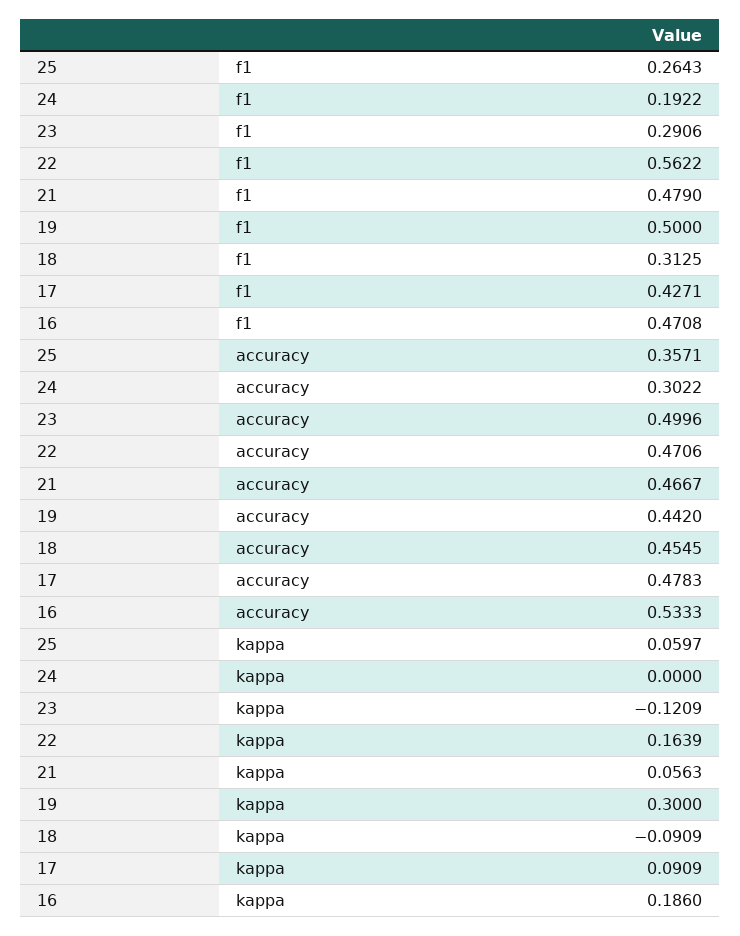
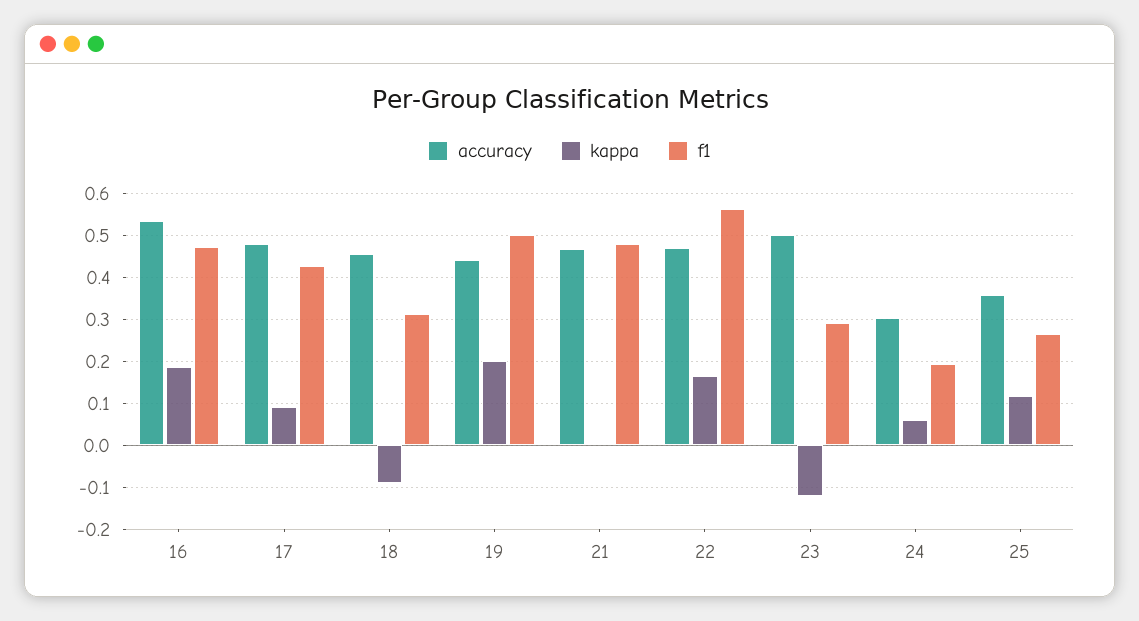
kappa, 25: 0.0597 -> 0.12
kappa, 24: 0 -> 0.06
kappa, 21: 0.0563 -> 0
kappa, 19: 0.3 -> 0.2

